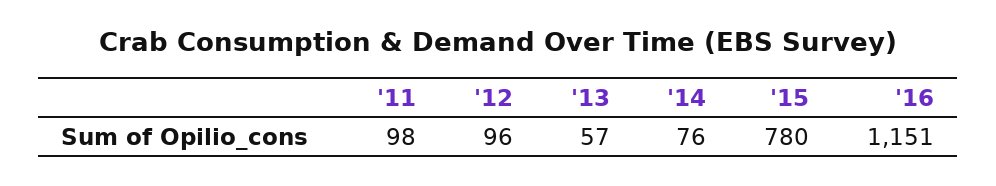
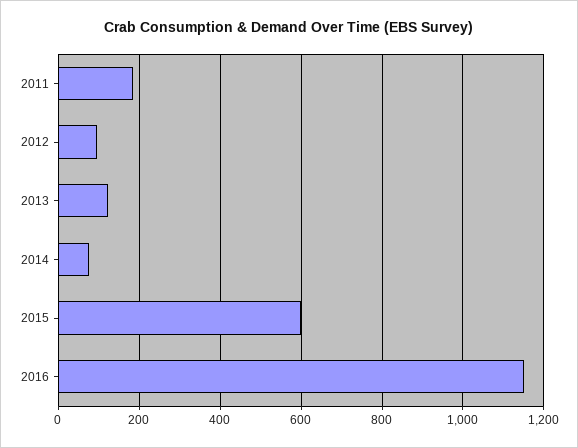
'11: 98 -> 180
'13: 57 -> 120
'15: 780 -> 600

